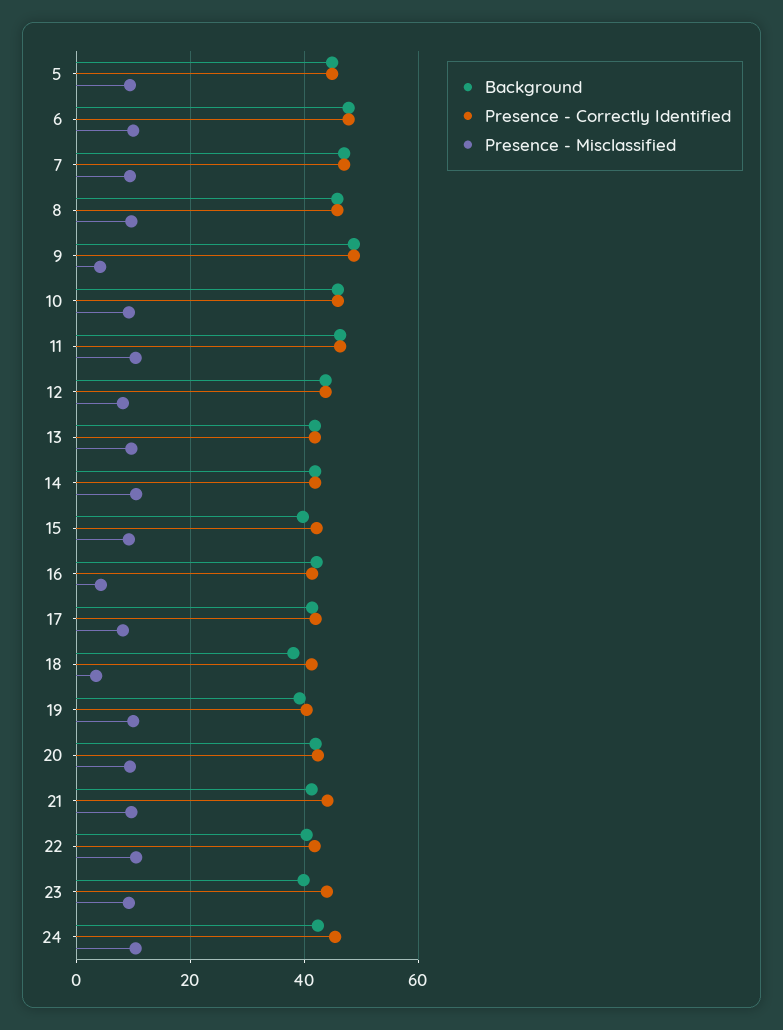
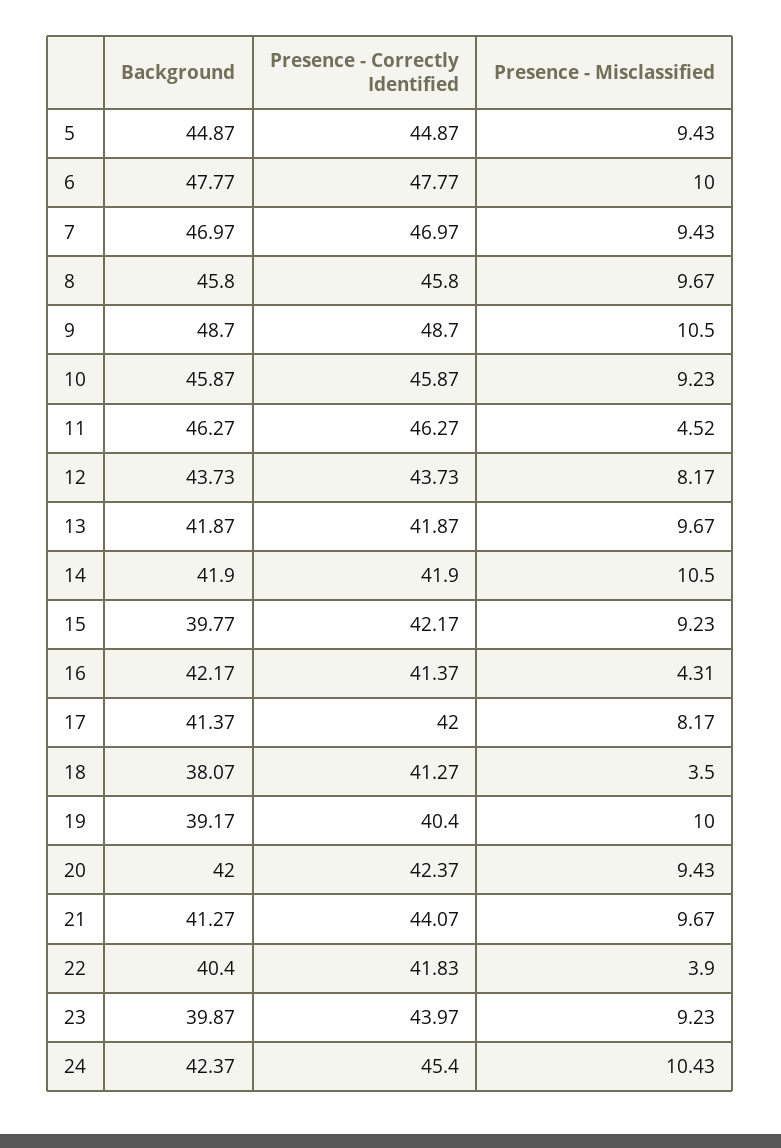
Presence - Misclassified, 9: 4 -> 10.5
Presence - Misclassified, 11: 10 -> 4.52
Presence - Misclassified, 22: 10 -> 3.9

